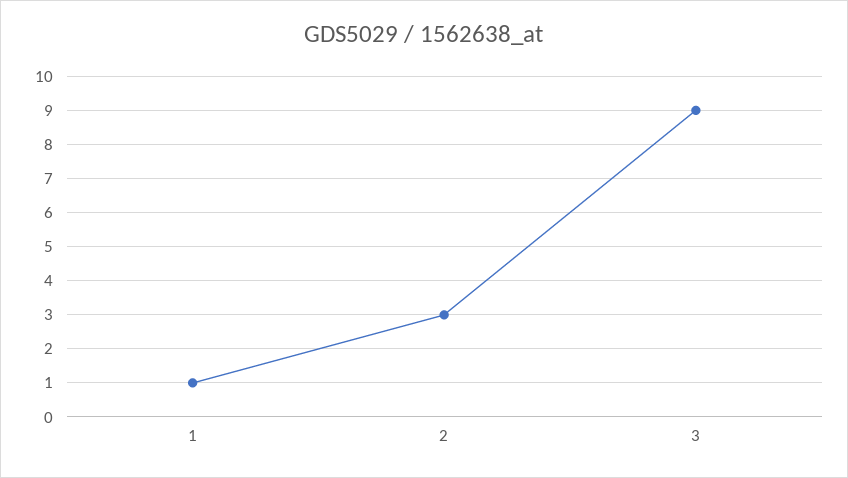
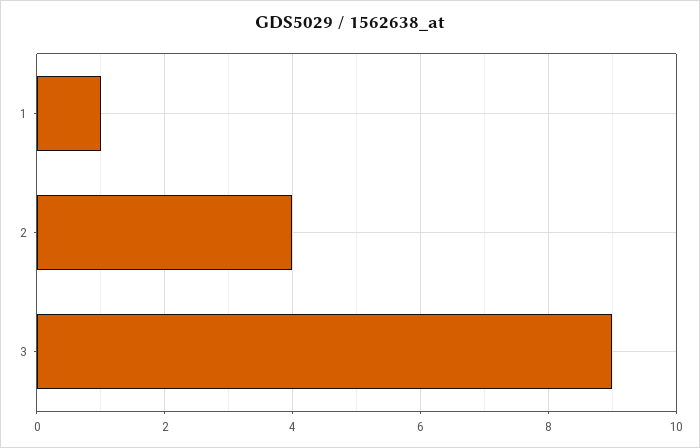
2: 3 -> 4

